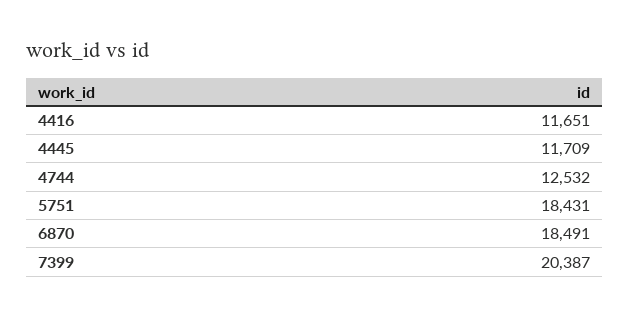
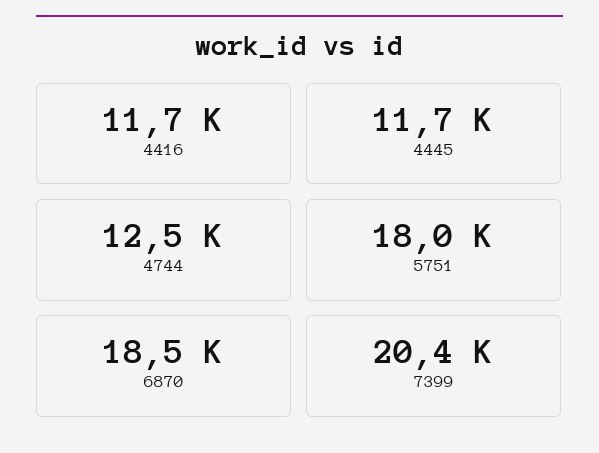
5751: 18431 -> 18000

